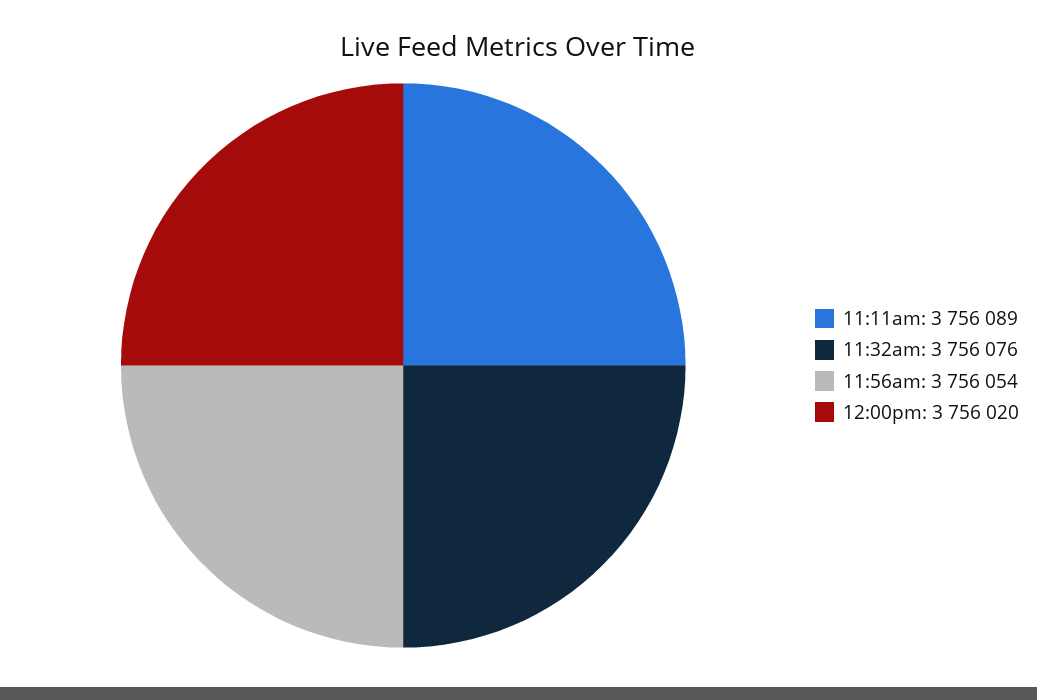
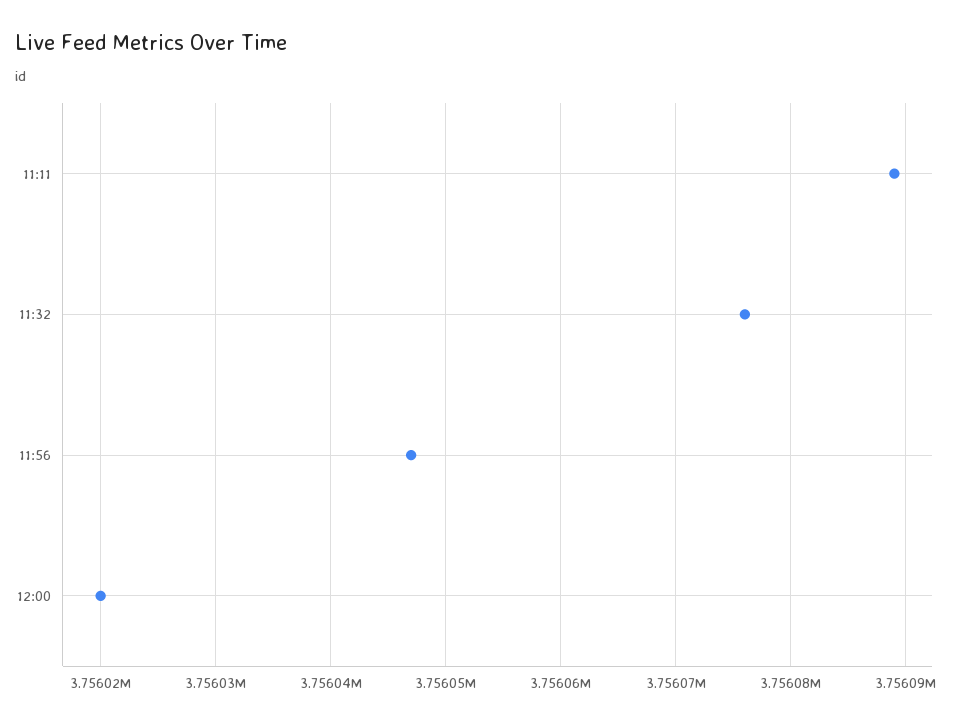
11:56am: 3756054 -> 3756047

